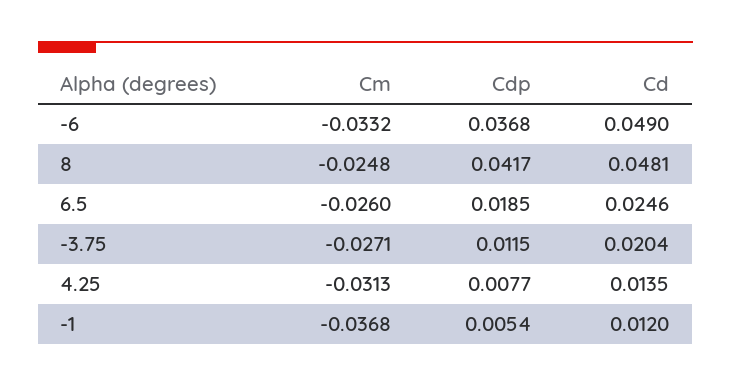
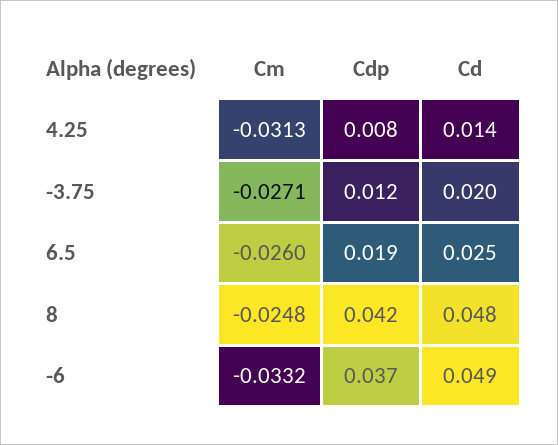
Cm, -1: -0.0368 -> none
Cdp, -1: 0.0054 -> none
Cd, -1: 0.012 -> none

